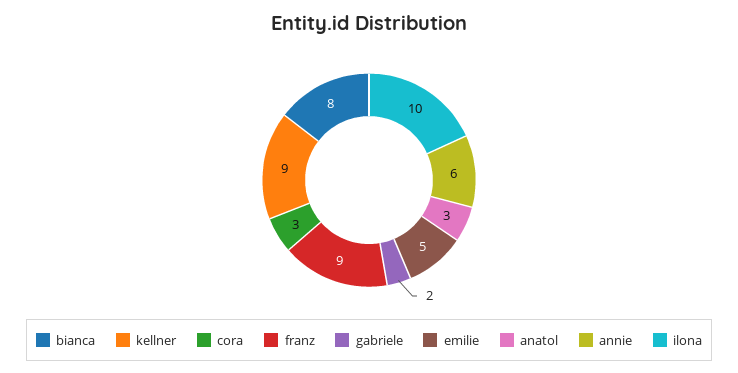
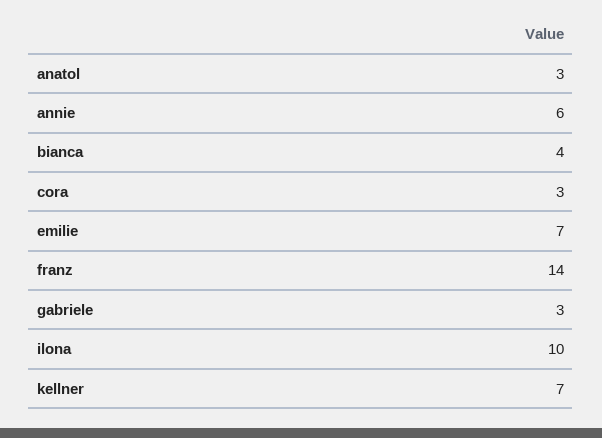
bianca: 8 -> 4
kellner: 9 -> 7
franz: 9 -> 14
gabriele: 2 -> 3
emilie: 5 -> 7

